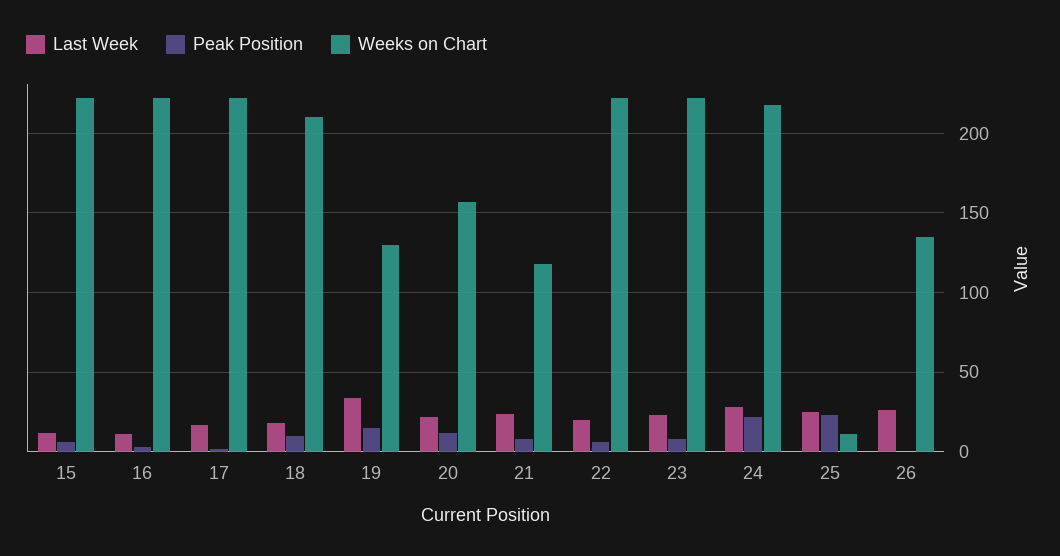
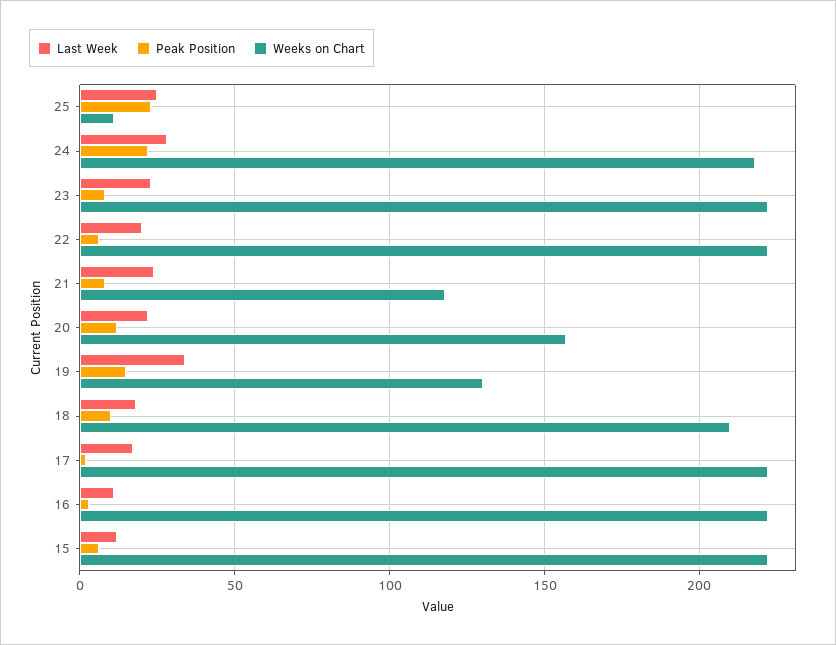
Last Week, 26: 25 -> none
Peak Position, 26: 0 -> none
Weeks on Chart, 26: 135 -> none

